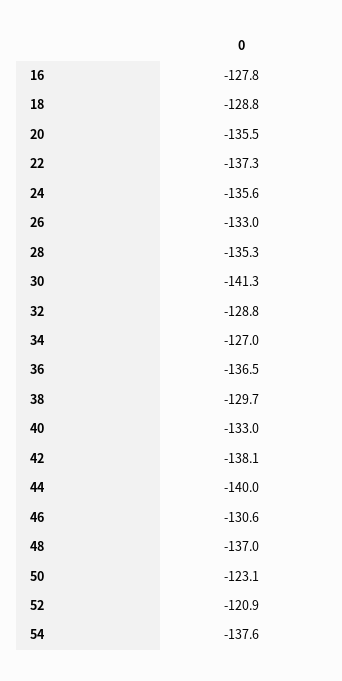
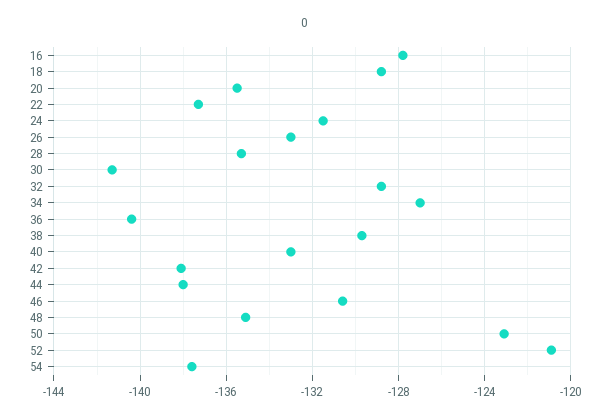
24: -135.6 -> -131.5
36: -136.5 -> -140.5
44: -140 -> -138
48: -137 -> -135

